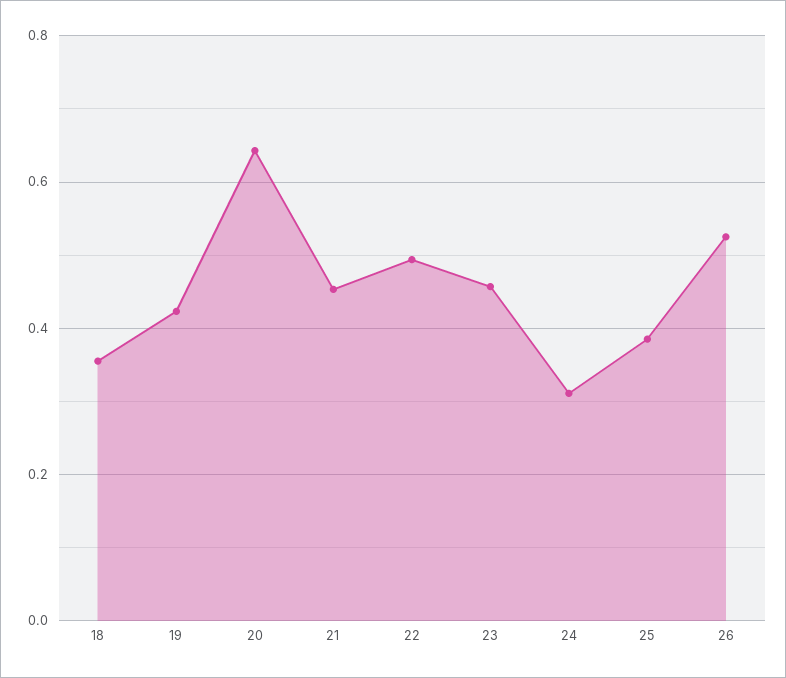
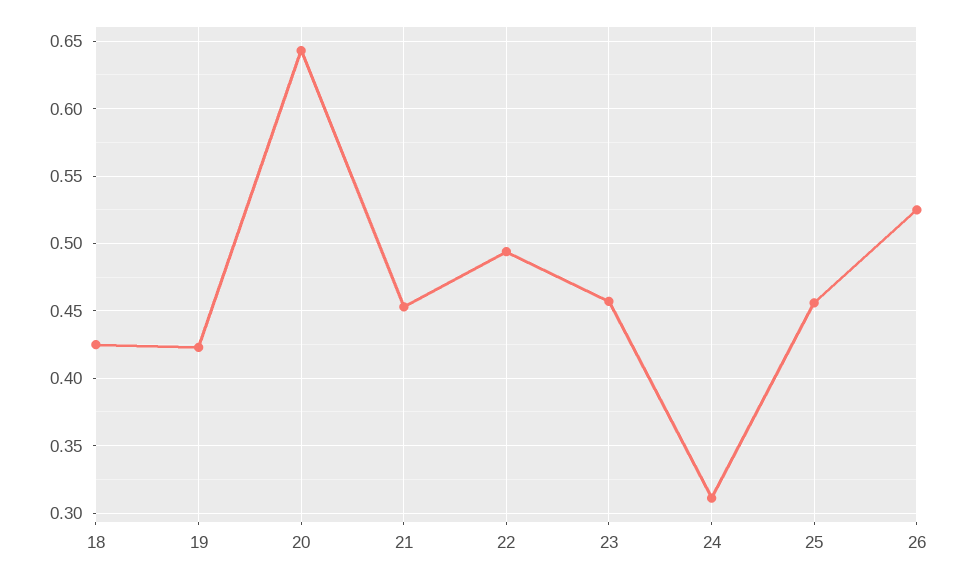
18: 0.36 -> 0.425
25: 0.38 -> 0.455

